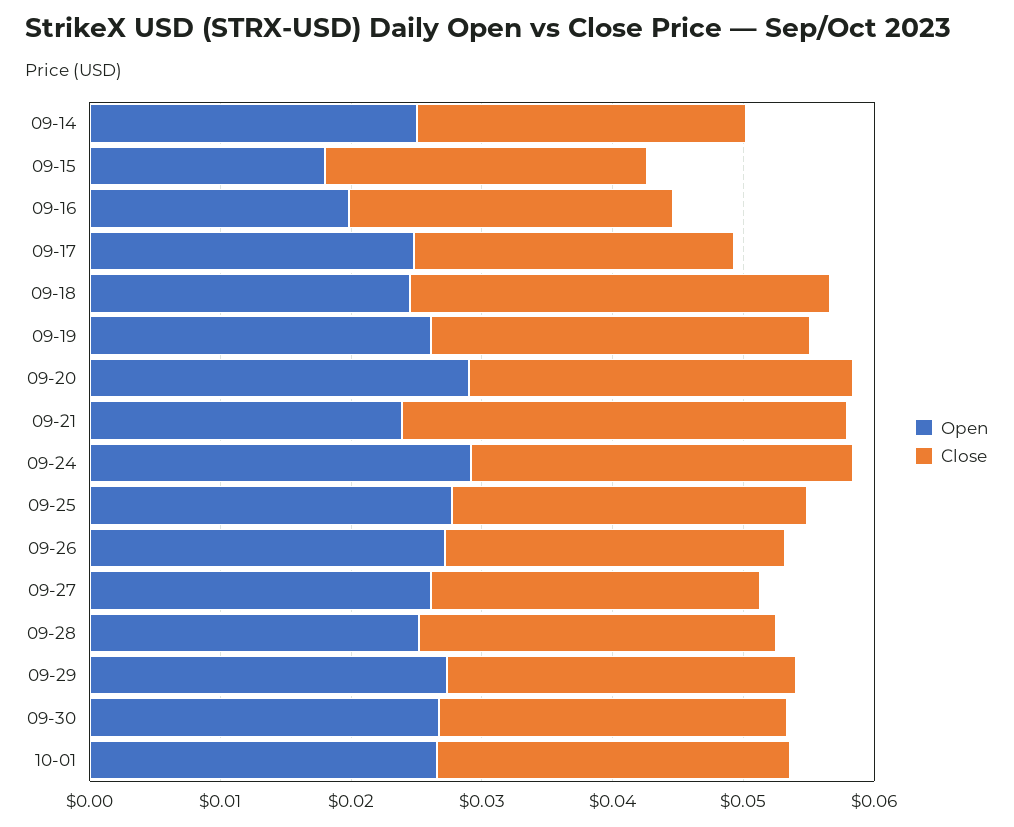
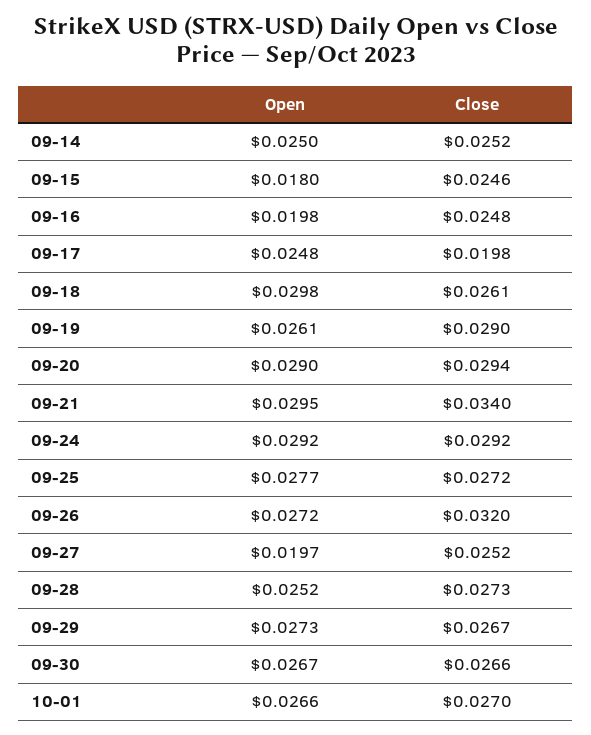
Close, 09-17: 0.024 -> 0.0198
Open, 09-18: 0.024 -> 0.0298
Close, 09-18: 0.032 -> 0.0261
Open, 09-21: 0.024 -> 0.0295
Close, 09-26: 0.026 -> 0.032
Open, 09-27: 0.026 -> 0.0197

